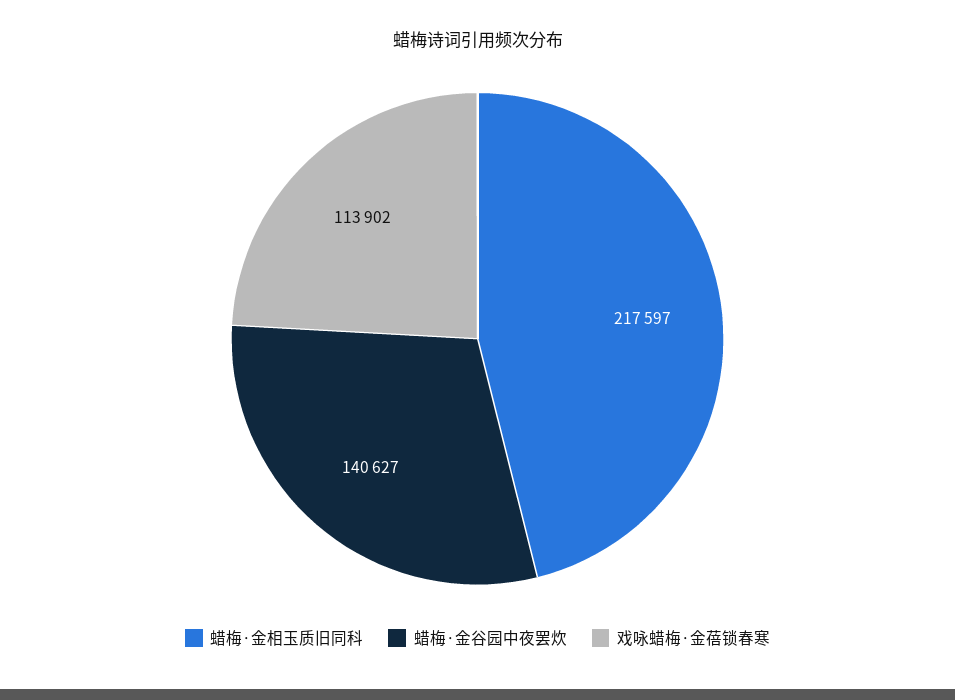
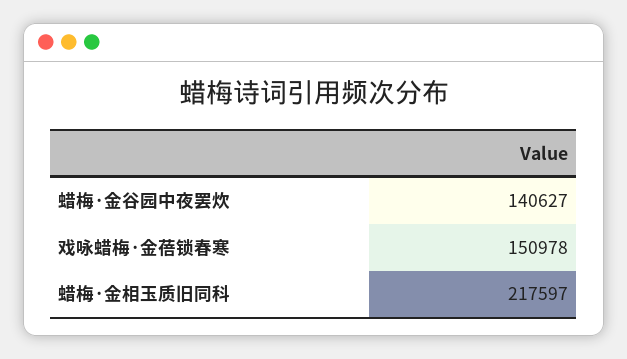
戏咏蜡梅·金蓓锁春寒: 113902 -> 150978

